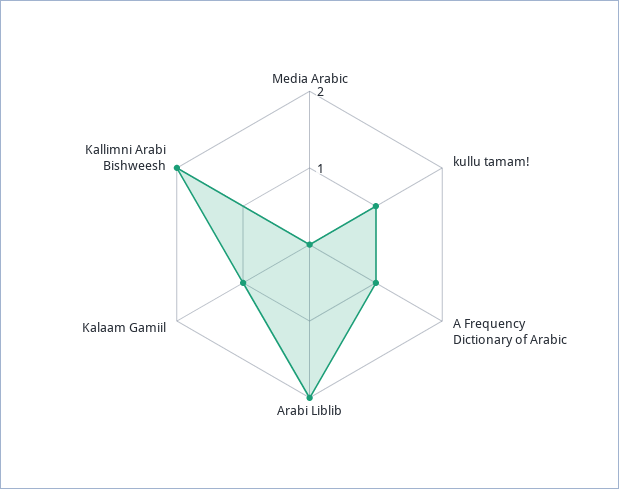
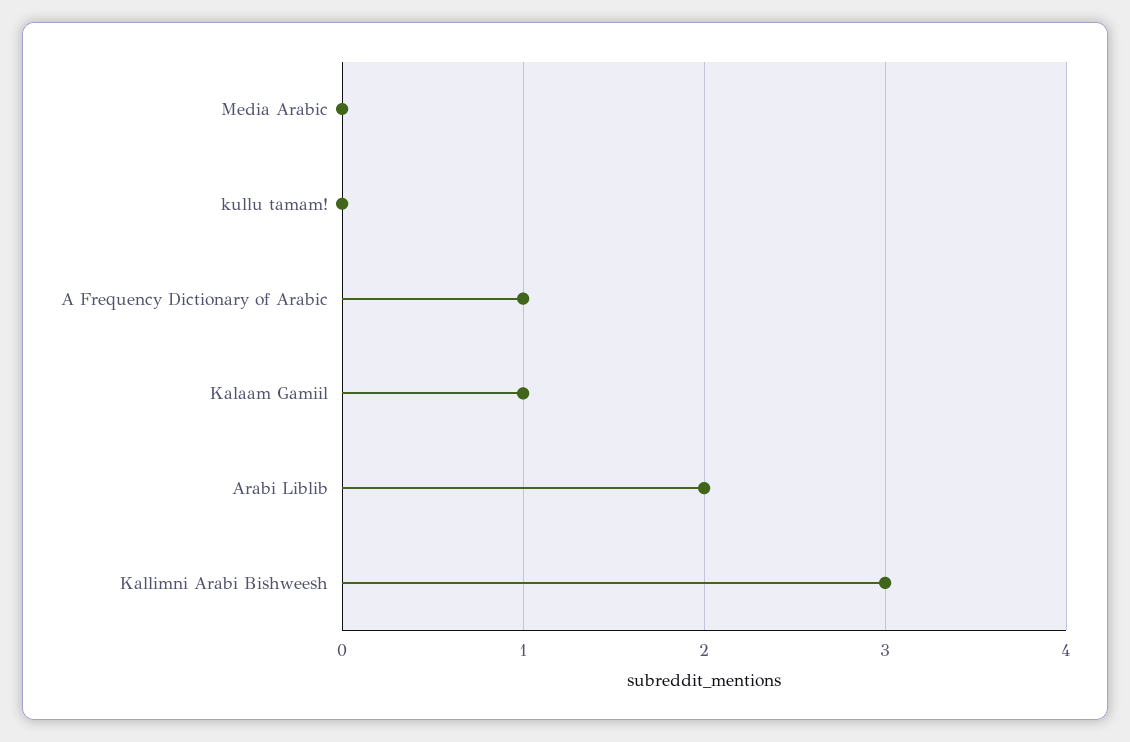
kullu tamam!: 1 -> 0
Kallimni Arabi Bishweesh: 2 -> 3

